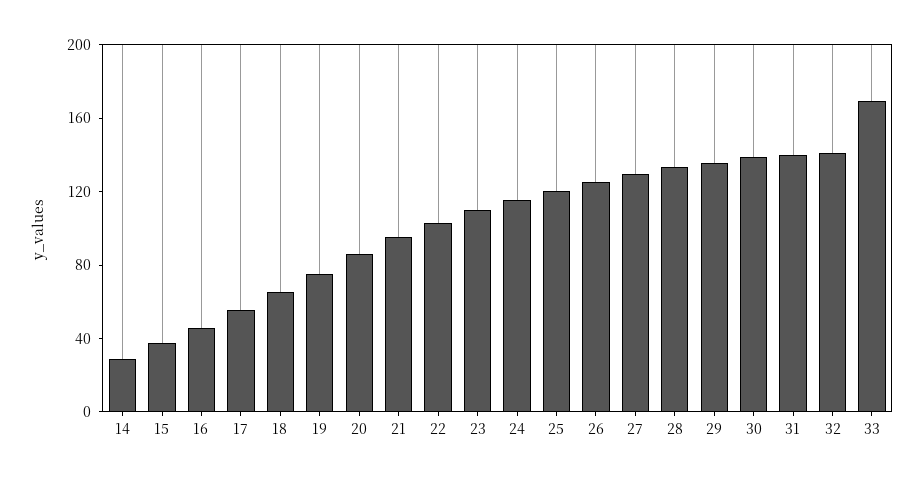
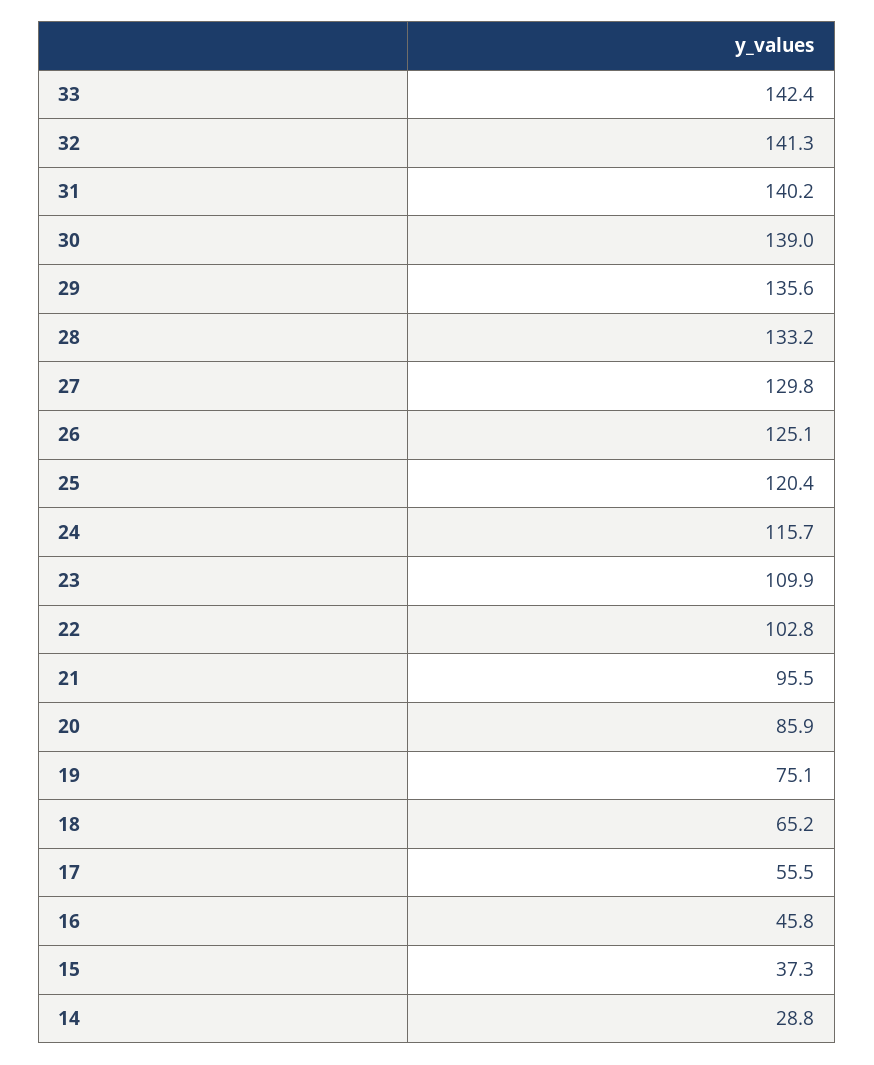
33: 170 -> 142.4

